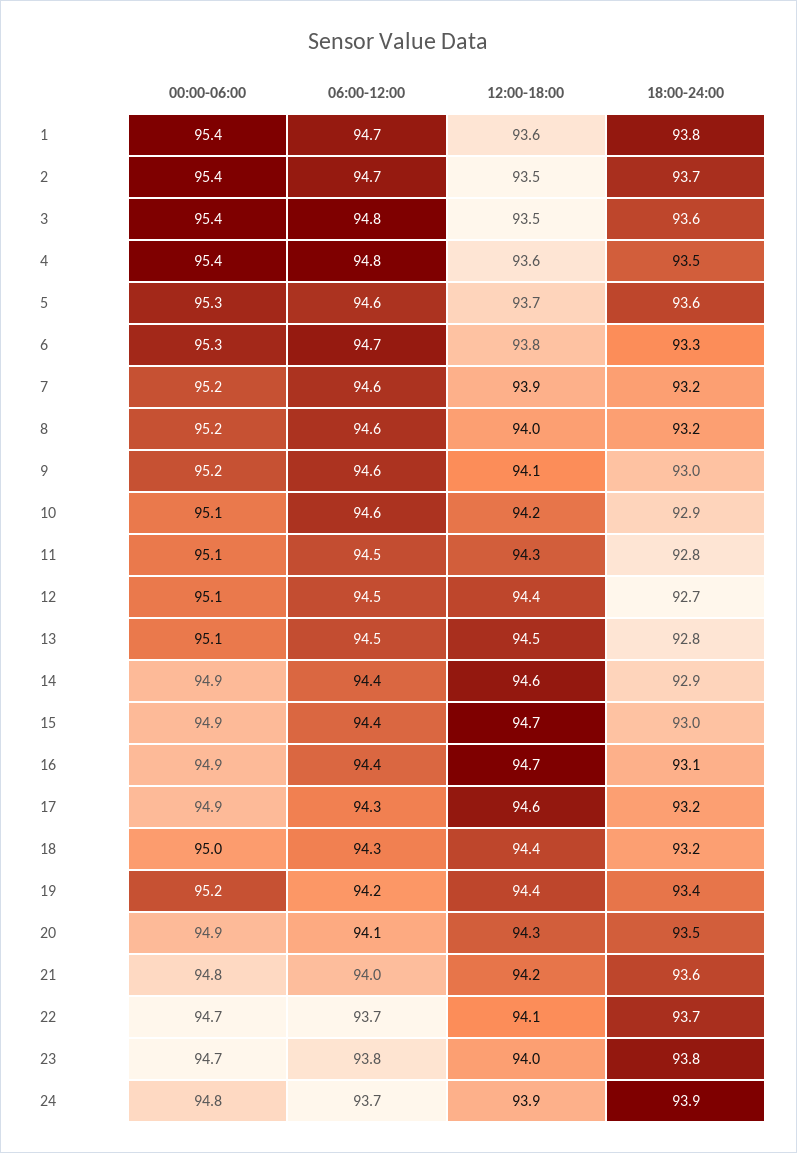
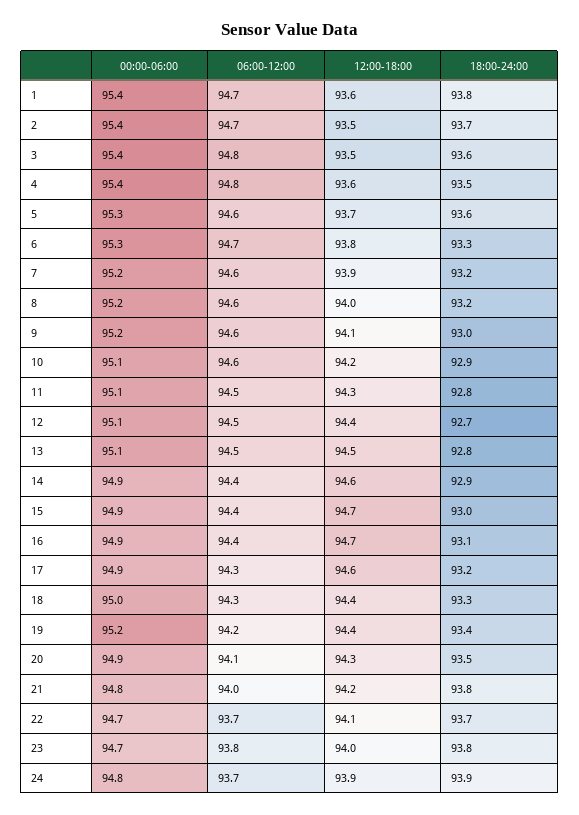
18:00-24:00, 18: 93.2 -> 93.3
18:00-24:00, 21: 93.6 -> 93.8

